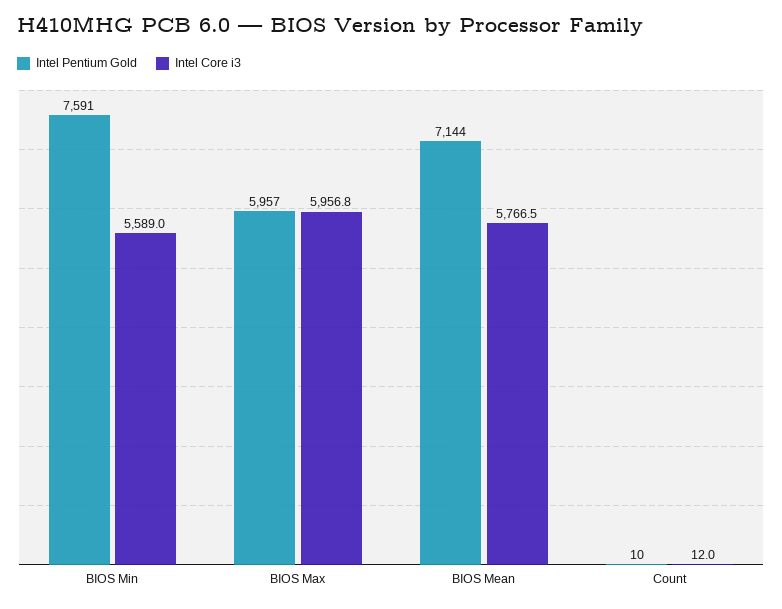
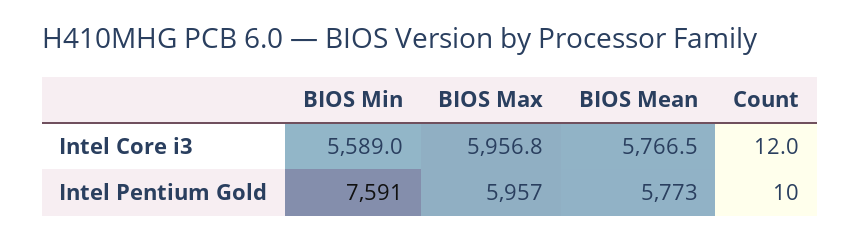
Intel Pentium Gold, BIOS Mean: 7144 -> 5773

